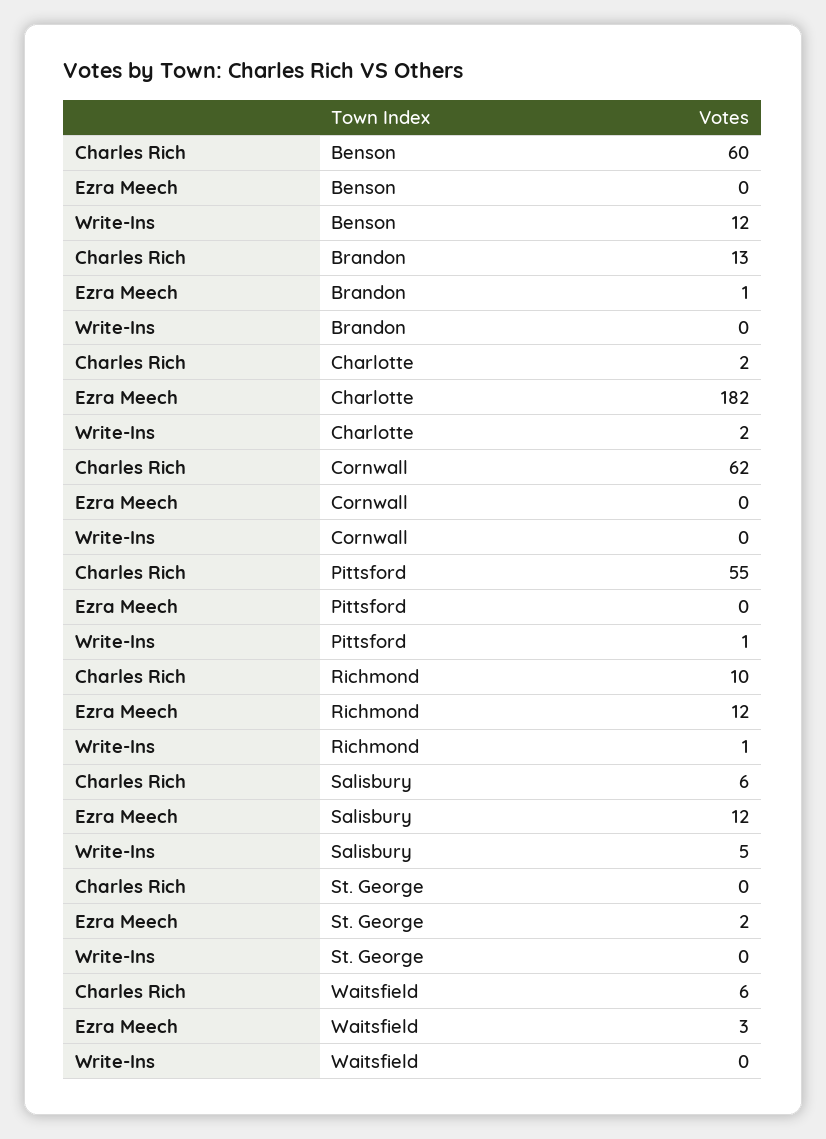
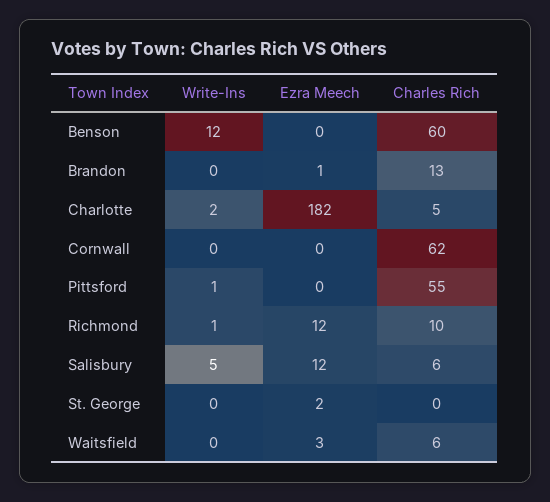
Charles Rich, Charlotte: 2 -> 5

